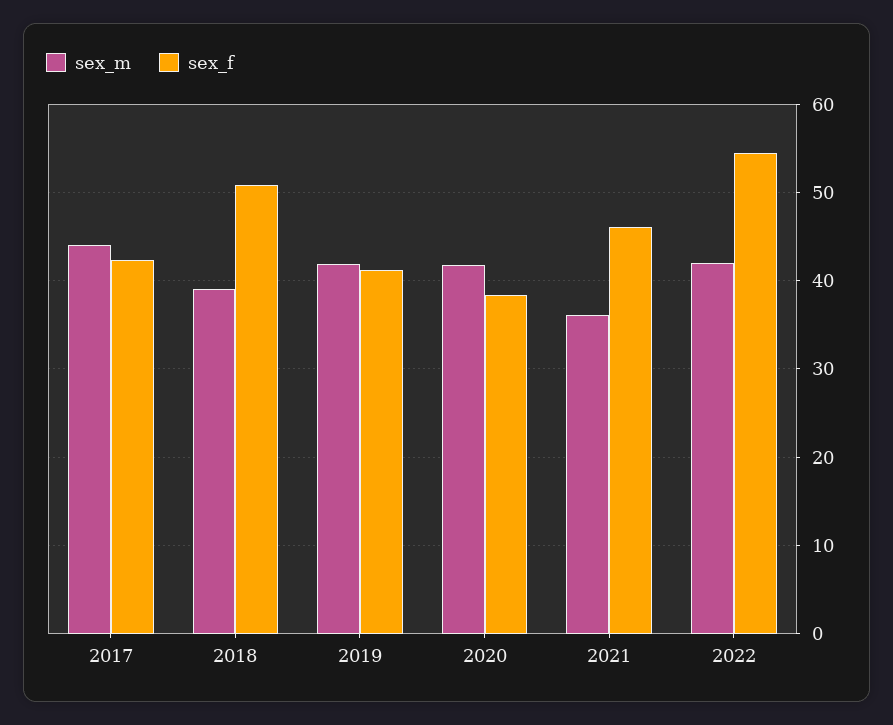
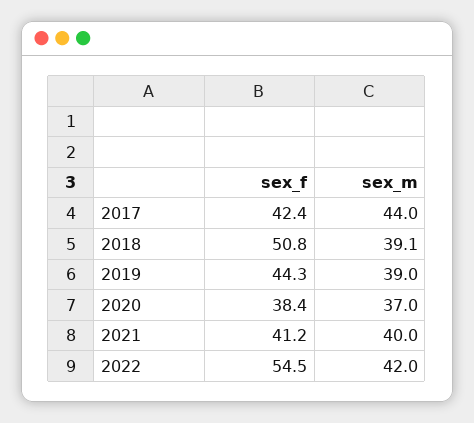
sex_m, 2019: 42 -> 39
sex_f, 2019: 41 -> 44.3
sex_m, 2020: 42 -> 37
sex_m, 2021: 36 -> 40
sex_f, 2021: 46 -> 41.2

